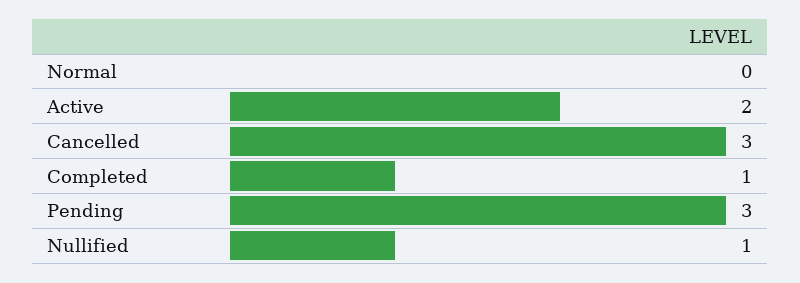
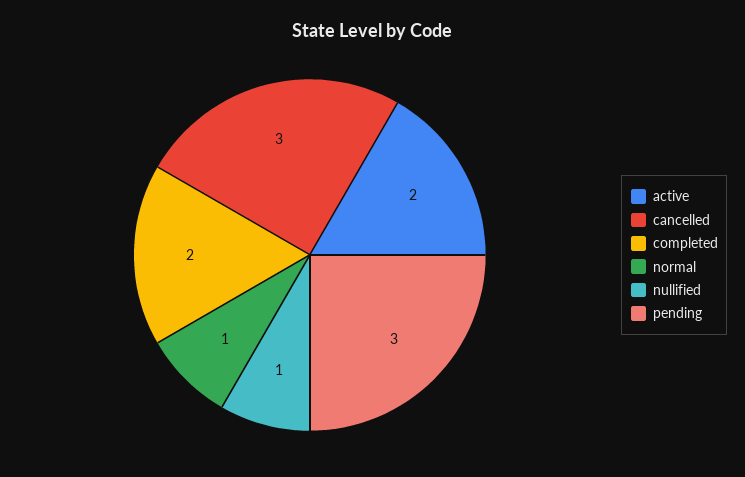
Normal: 0 -> 1
Completed: 1 -> 2

